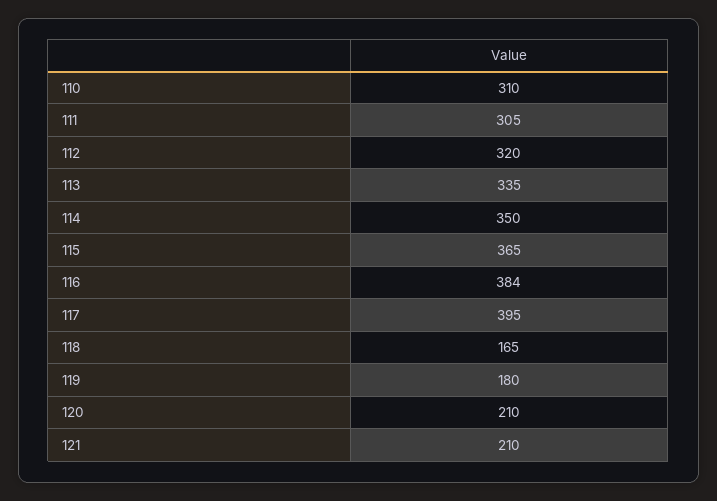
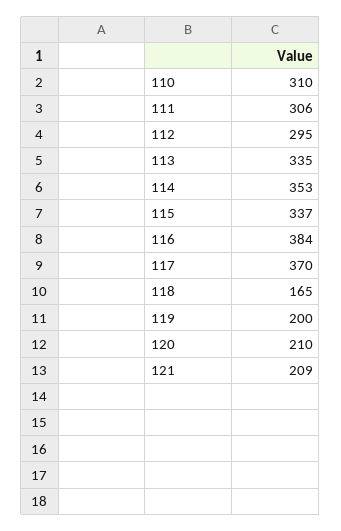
111: 305 -> 306
112: 320 -> 295
114: 350 -> 353
115: 365 -> 337
117: 395 -> 370
119: 180 -> 200
121: 210 -> 209

